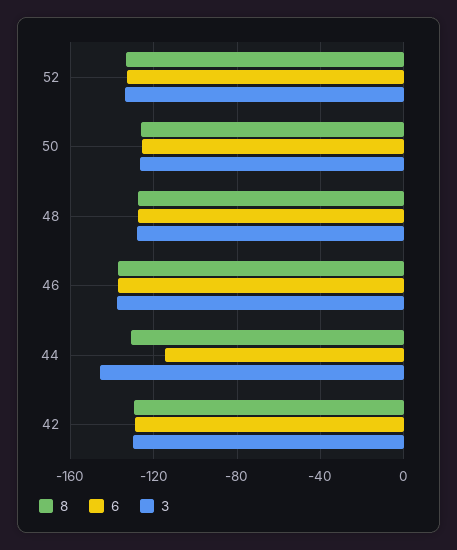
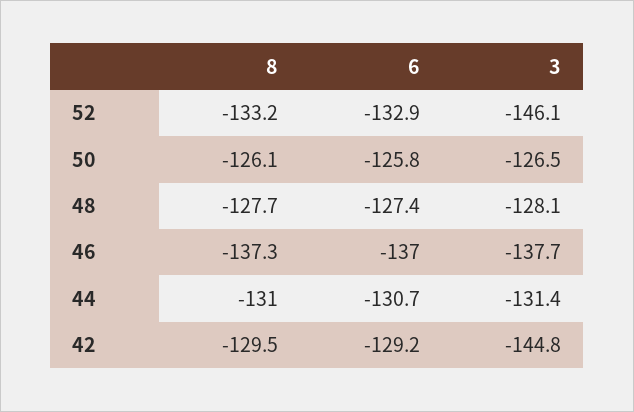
3, 52: -135 -> -146.1
6, 44: -115 -> -130.7
3, 44: -145 -> -131.4
3, 42: -130 -> -144.8

